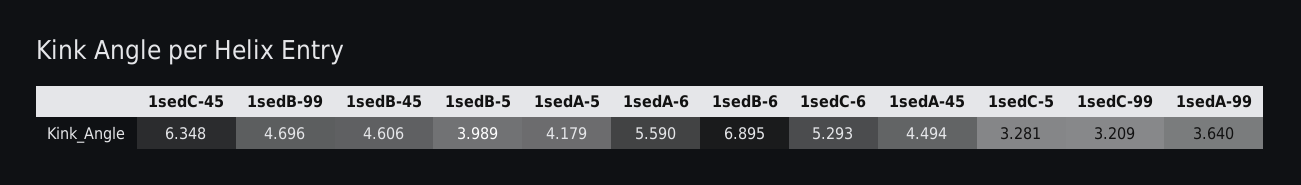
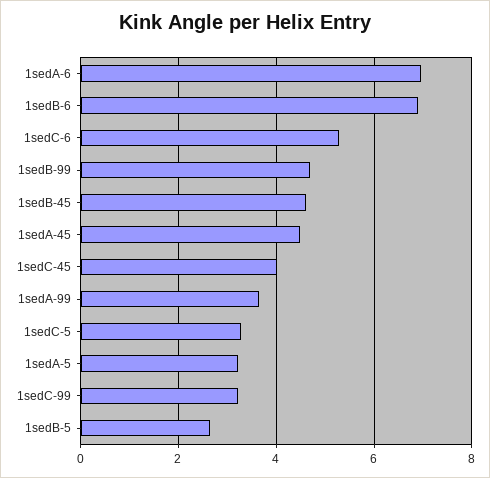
1sedC-45: 6.348 -> 4
1sedB-5: 3.989 -> 2.6
1sedA-5: 4.179 -> 3.2
1sedA-6: 5.59 -> 7

